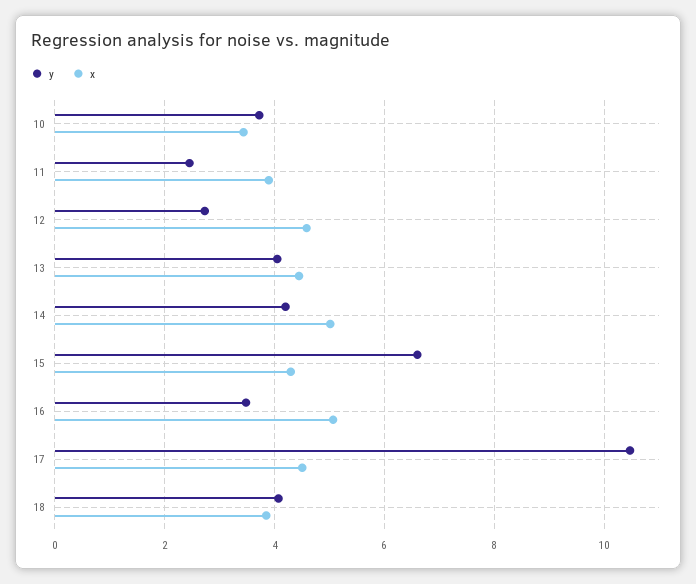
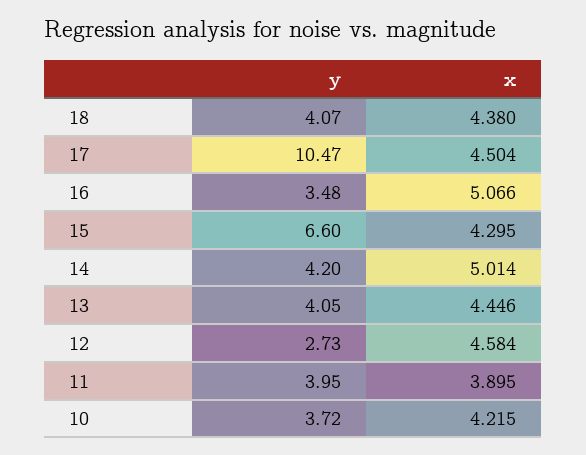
x, 10: 3.4 -> 4.215
y, 11: 2.4 -> 3.95
x, 18: 3.8 -> 4.38

